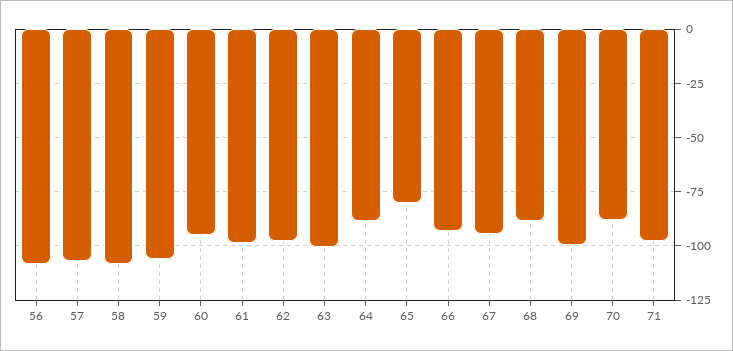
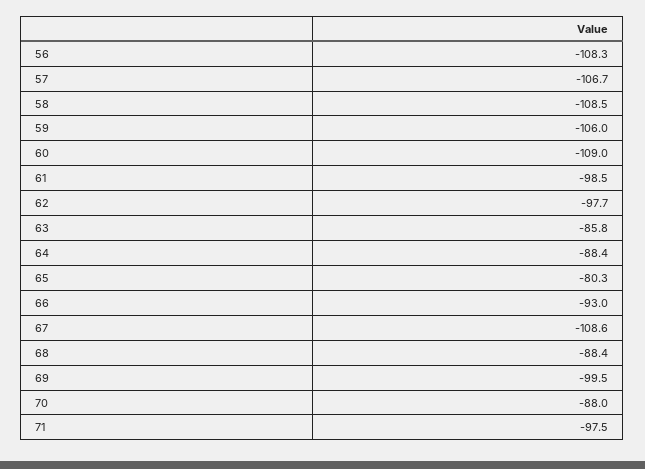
60: -95 -> -109
63: -100 -> -85.8
67: -95 -> -108.6

